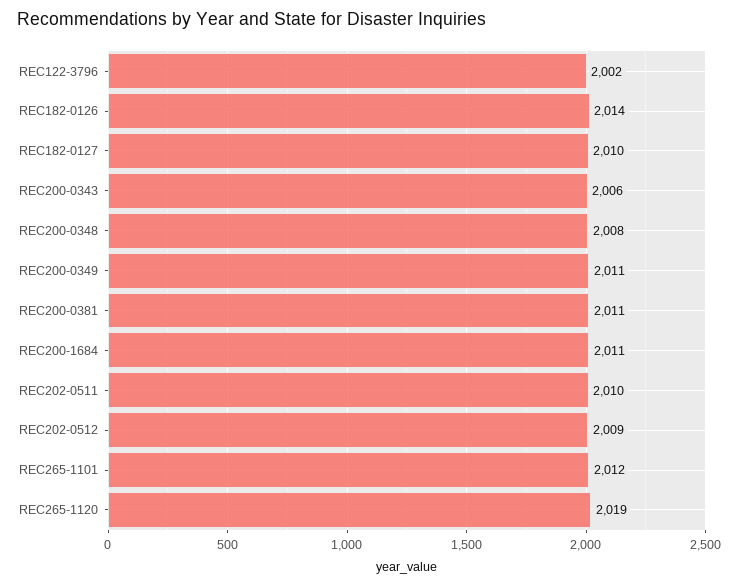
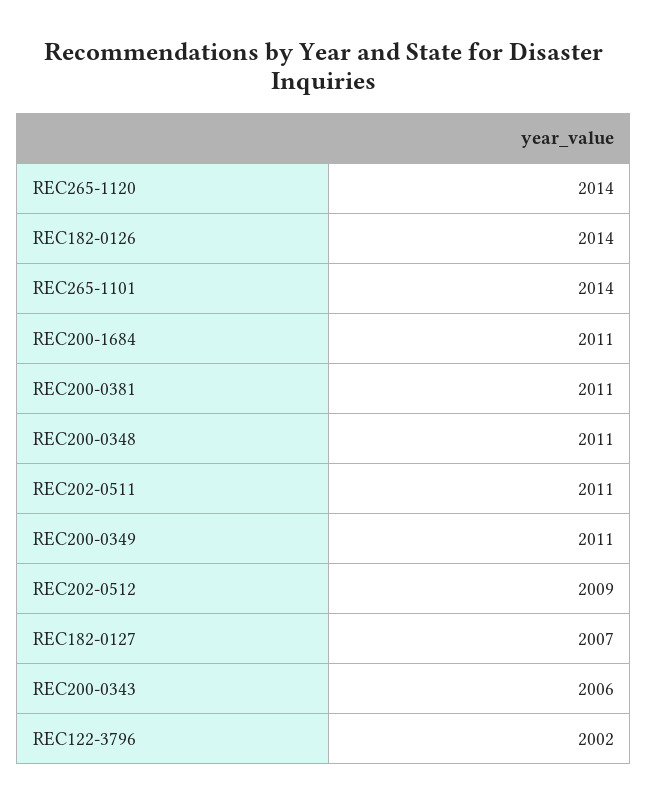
REC182-0127: 2010 -> 2007
REC200-0348: 2008 -> 2011
REC202-0511: 2010 -> 2011
REC265-1101: 2012 -> 2014
REC265-1120: 2019 -> 2014

